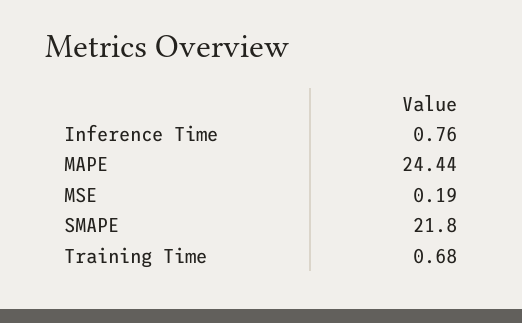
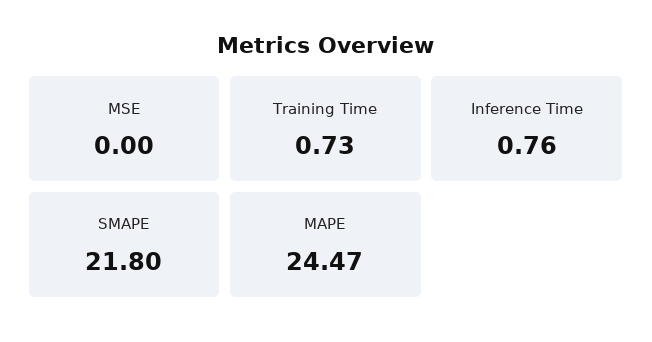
MAPE: 24.44 -> 24.47
MSE: 0.19 -> 0
Training Time: 0.68 -> 0.73

